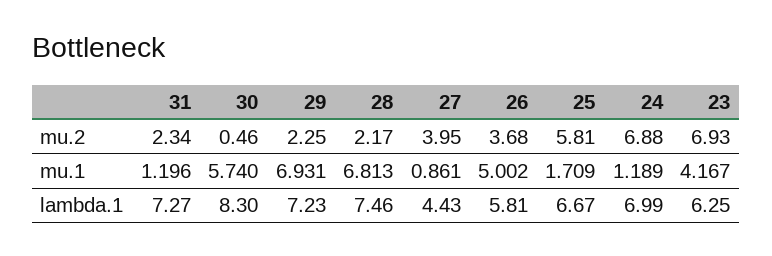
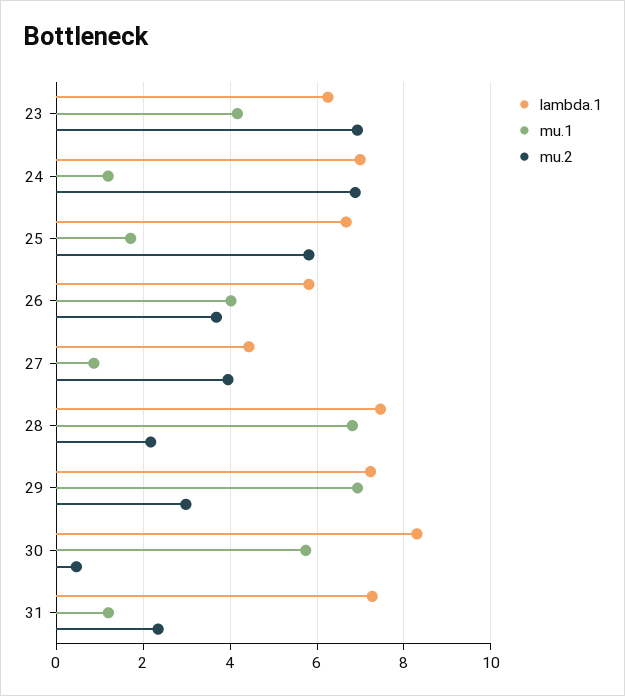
mu.2, 29: 2.25 -> 3
mu.1, 26: 5.002 -> 4

